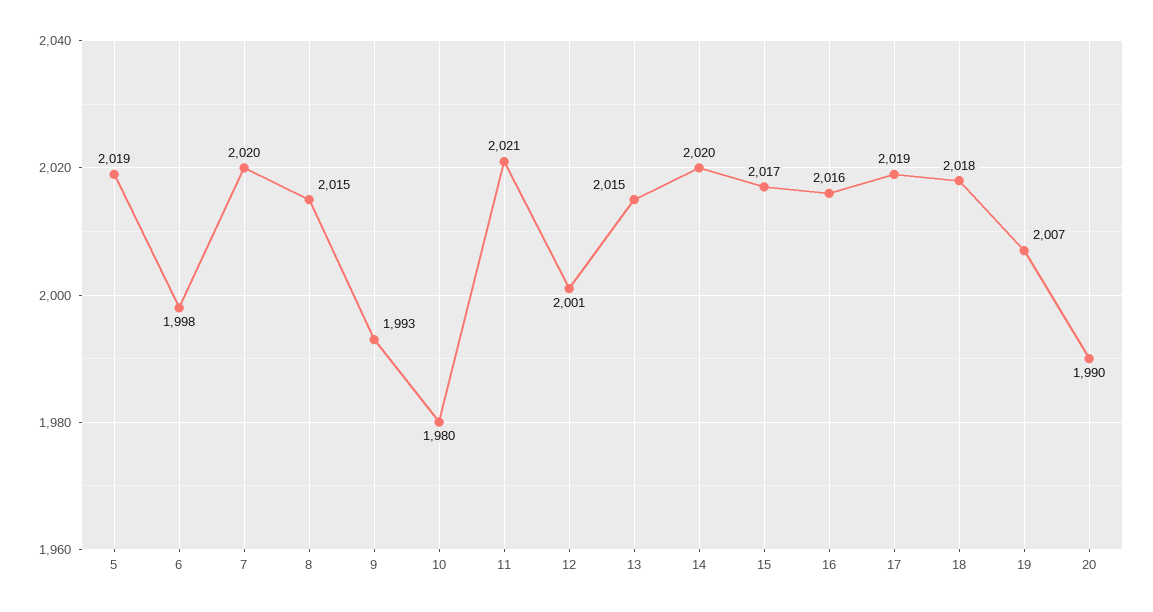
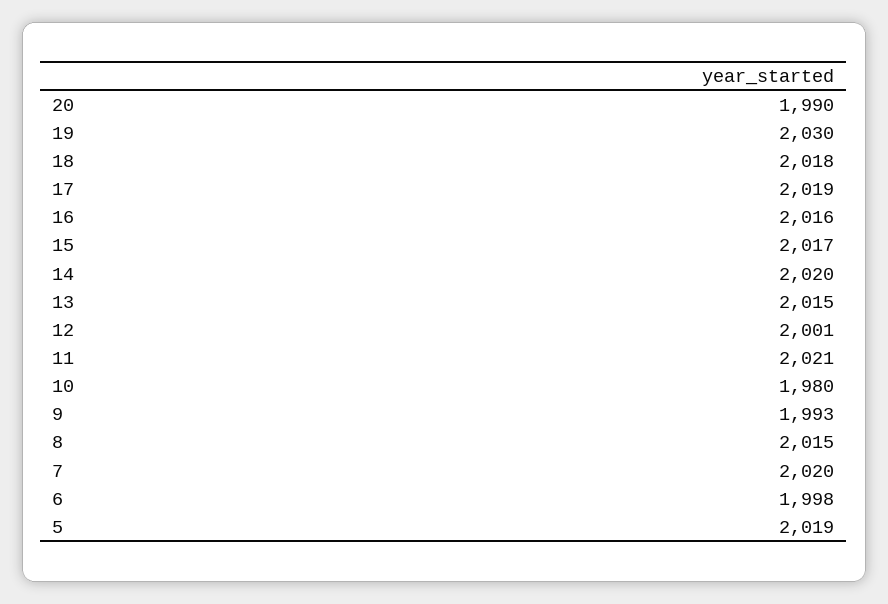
19: 2007 -> 2030

